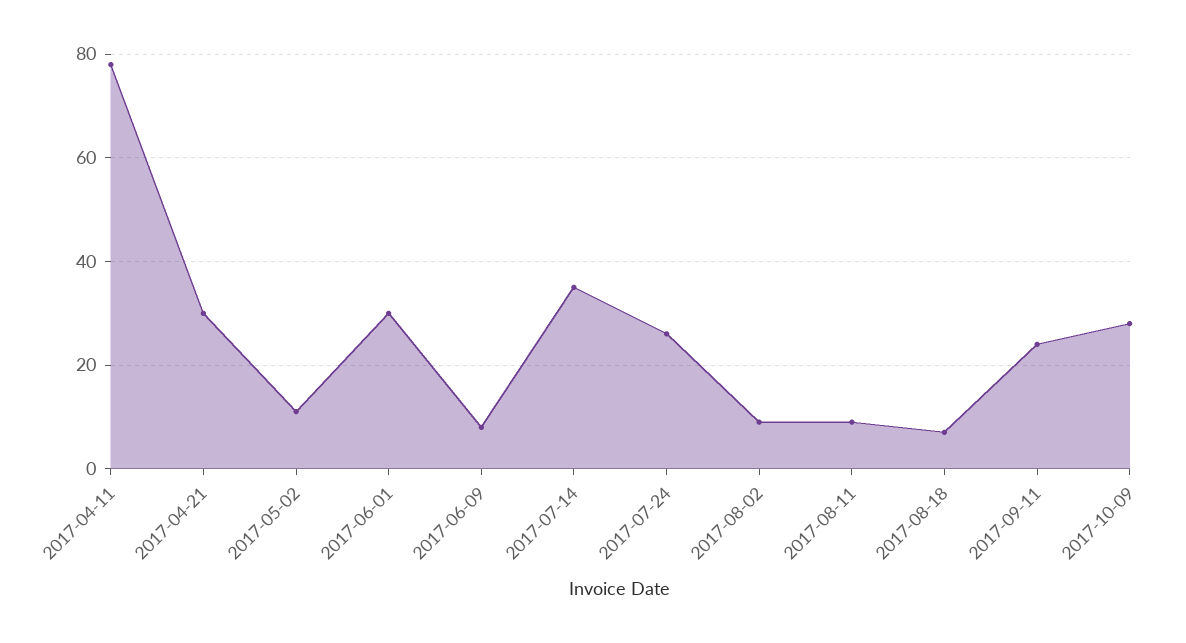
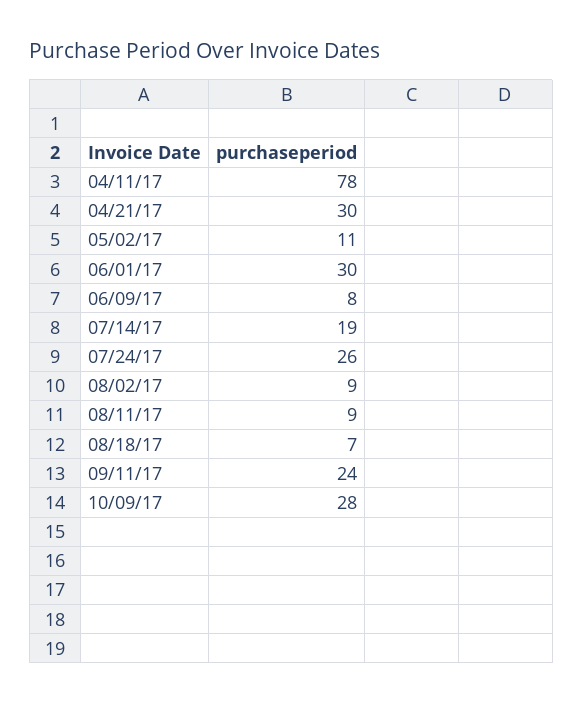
2017-07-14: 35 -> 19

